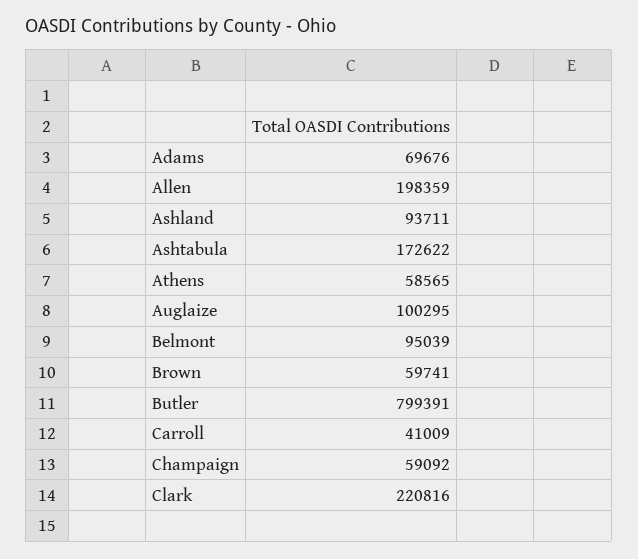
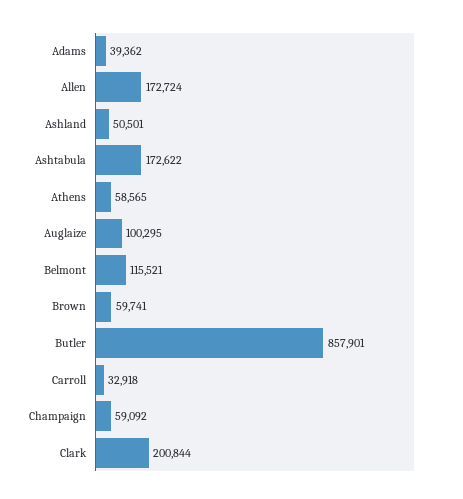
Adams: 69676 -> 39362
Allen: 198359 -> 172724
Ashland: 93711 -> 50501
Belmont: 95039 -> 115521
Butler: 799391 -> 857901
Carroll: 41009 -> 32918
Clark: 220816 -> 200844

